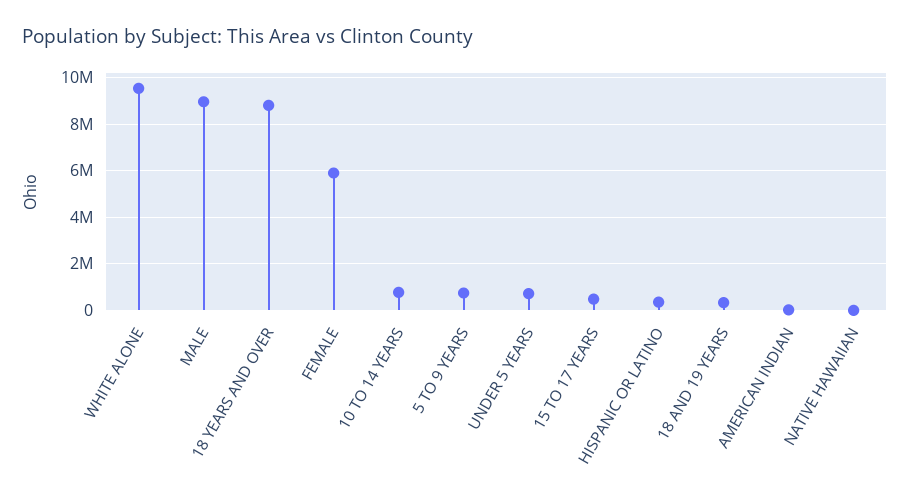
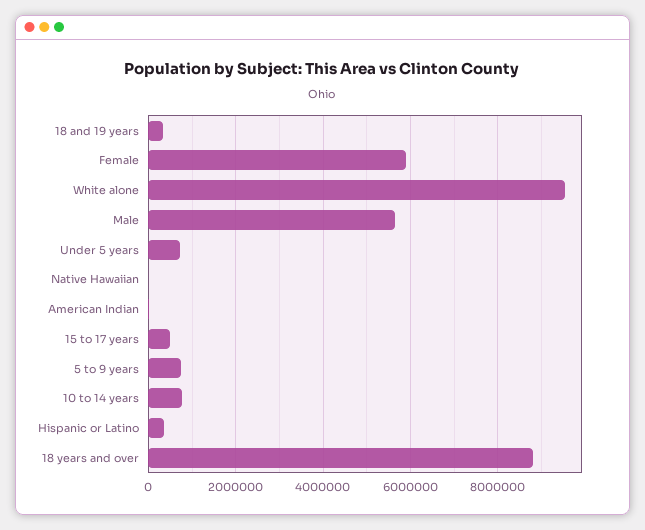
MALE: 9000000 -> 5600000

